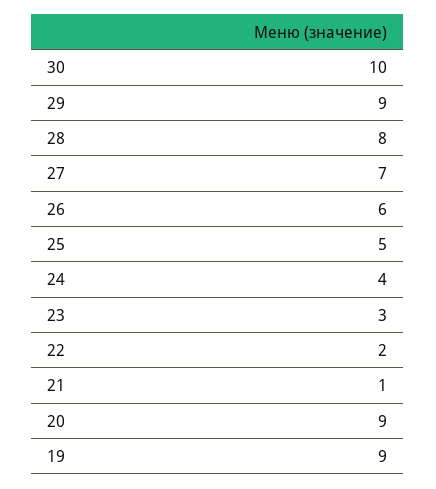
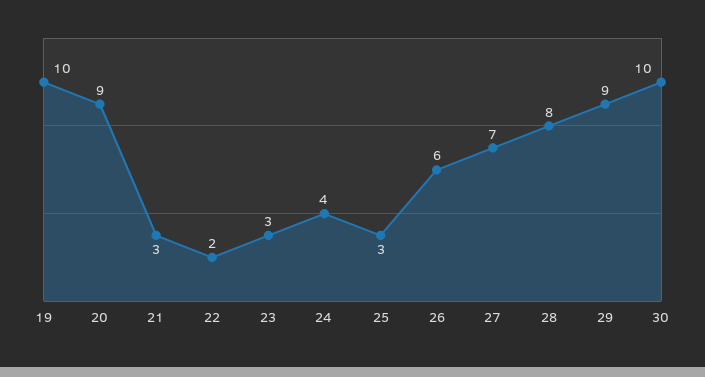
25: 5 -> 3
21: 1 -> 3
19: 9 -> 10

